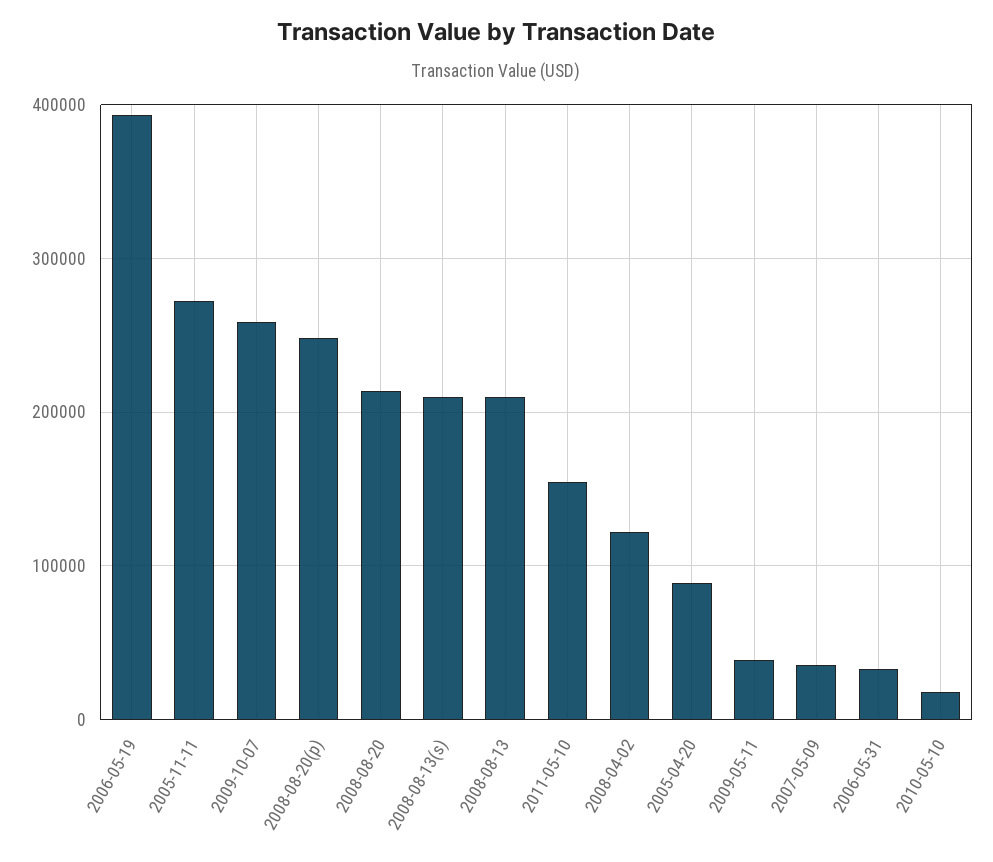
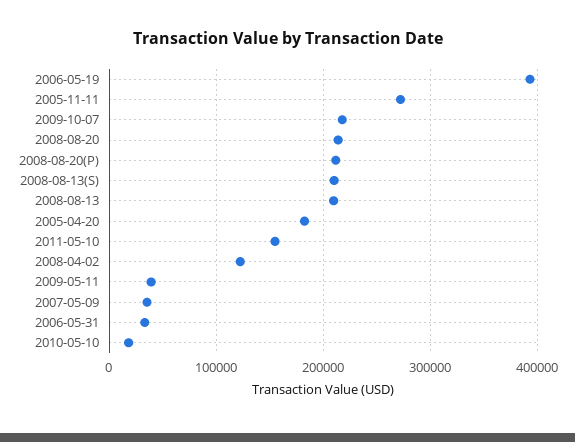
2009-10-07: 260000 -> 220000
2008-08-20(p): 250000 -> 210000
2005-04-20: 90000 -> 180000

